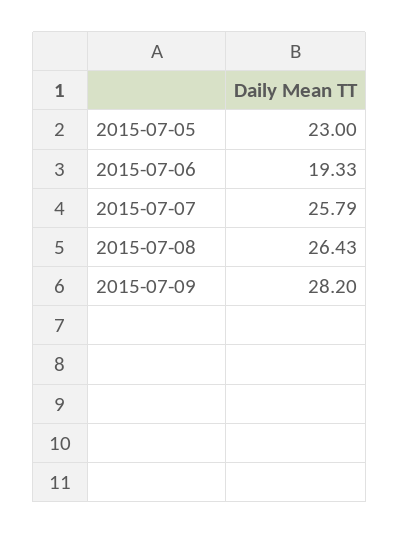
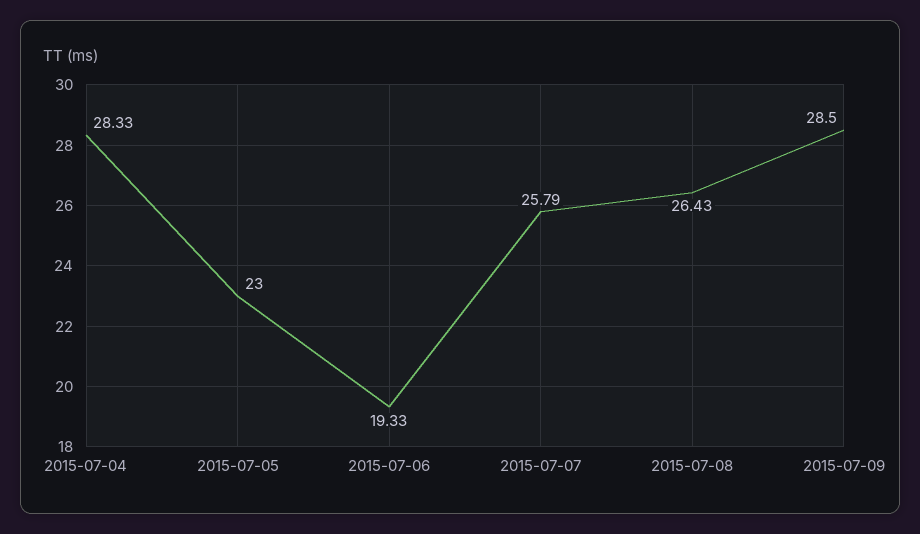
2015-07-09: 28.2 -> 28.5
2015-07-04: none -> 28.33

